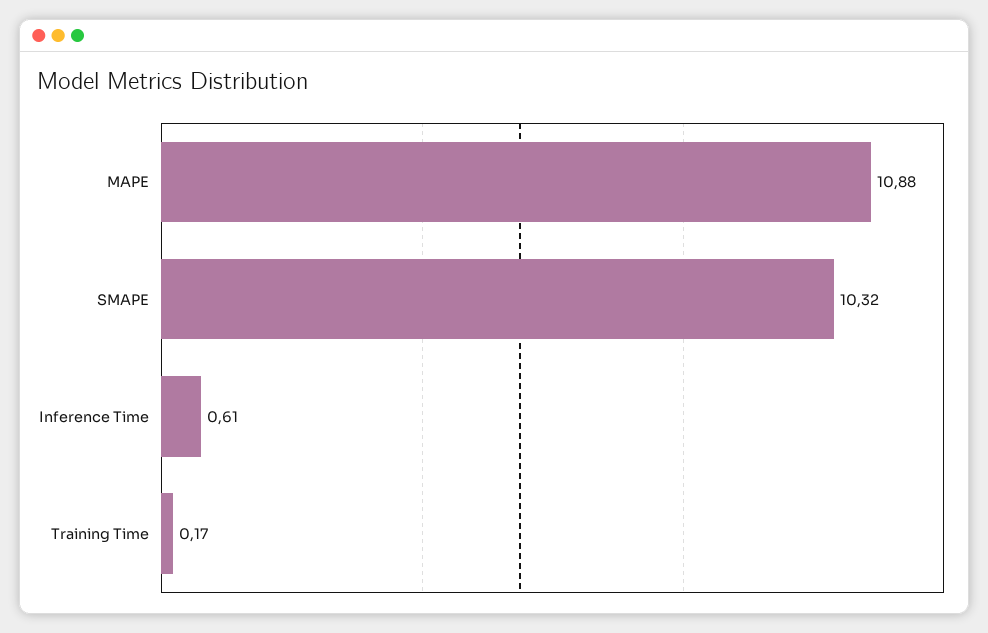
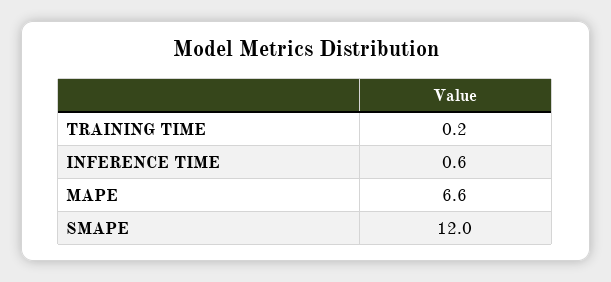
MAPE: 10.88 -> 6.6
SMAPE: 10.32 -> 12

